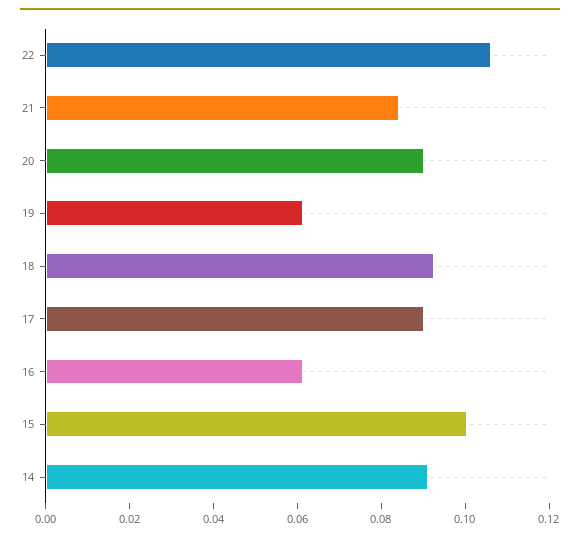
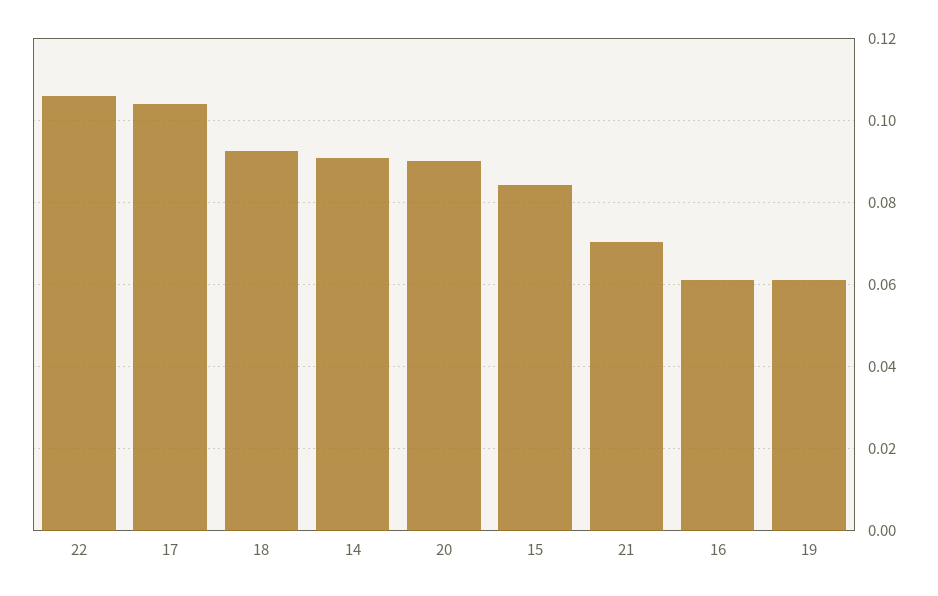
21: 0.085 -> 0.07
17: 0.09 -> 0.104
15: 0.1 -> 0.084

